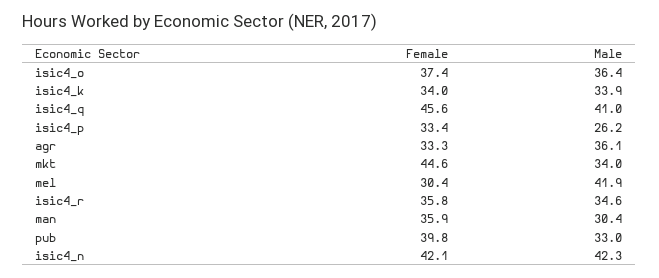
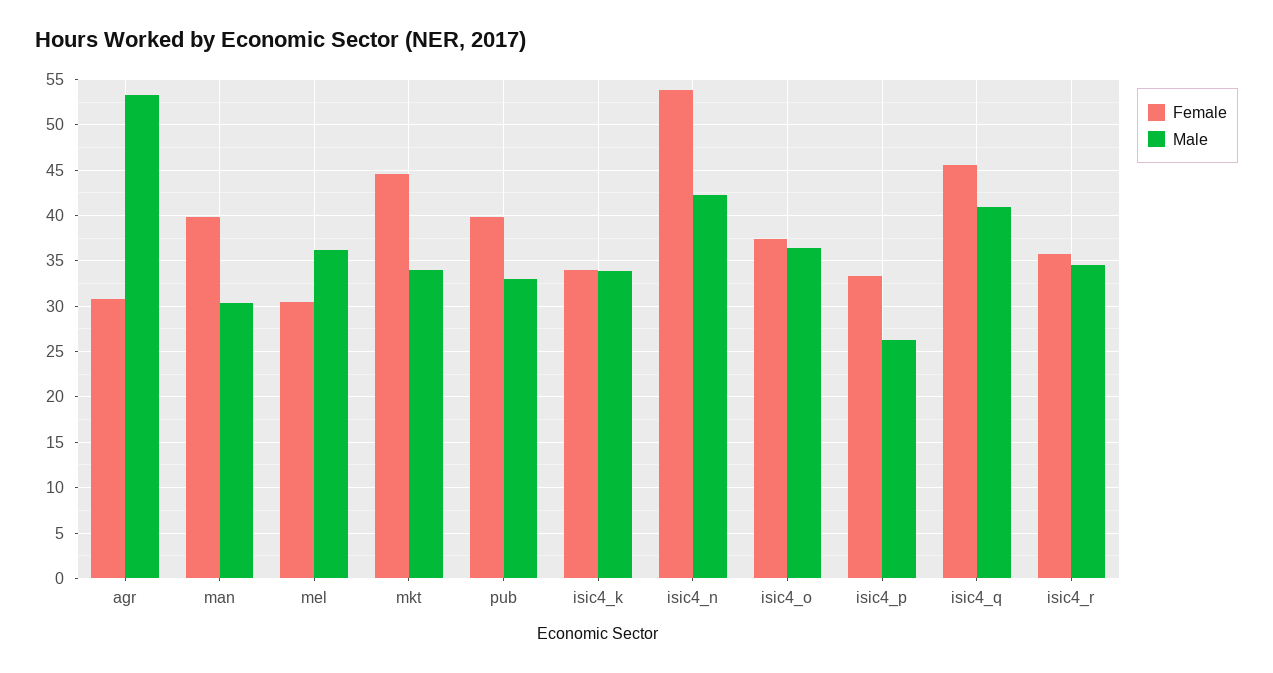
Female, agr: 33.3 -> 31
Male, agr: 36.1 -> 53
Male, mel: 41.9 -> 36
Female, man: 35.9 -> 40
Female, isic4_n: 42.1 -> 54

